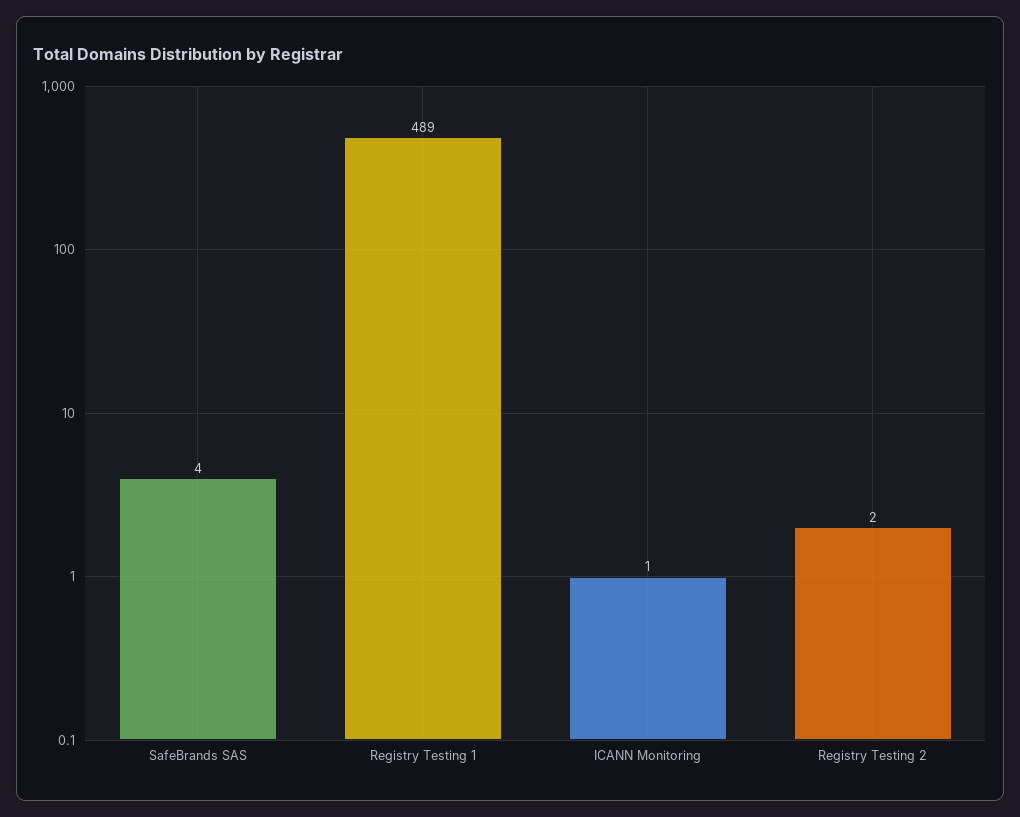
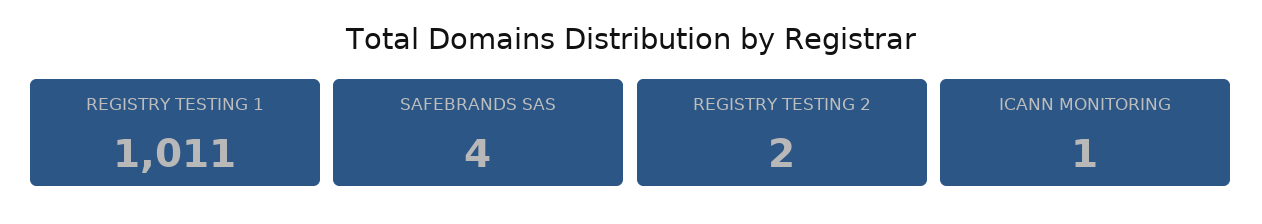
Registry Testing 1: 489 -> 1011

